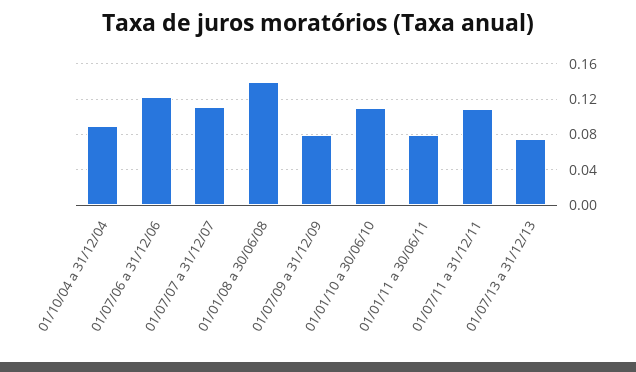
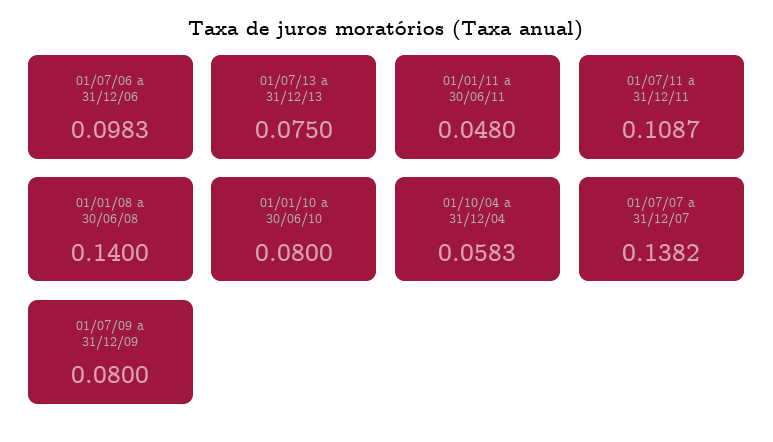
01/10/04 a 31/12/04: 0.09 -> 0.0583
01/07/06 a 31/12/06: 0.12 -> 0.0983
01/07/07 a 31/12/07: 0.11 -> 0.1382
01/01/10 a 30/06/10: 0.11 -> 0.08
01/01/11 a 30/06/11: 0.08 -> 0.048

